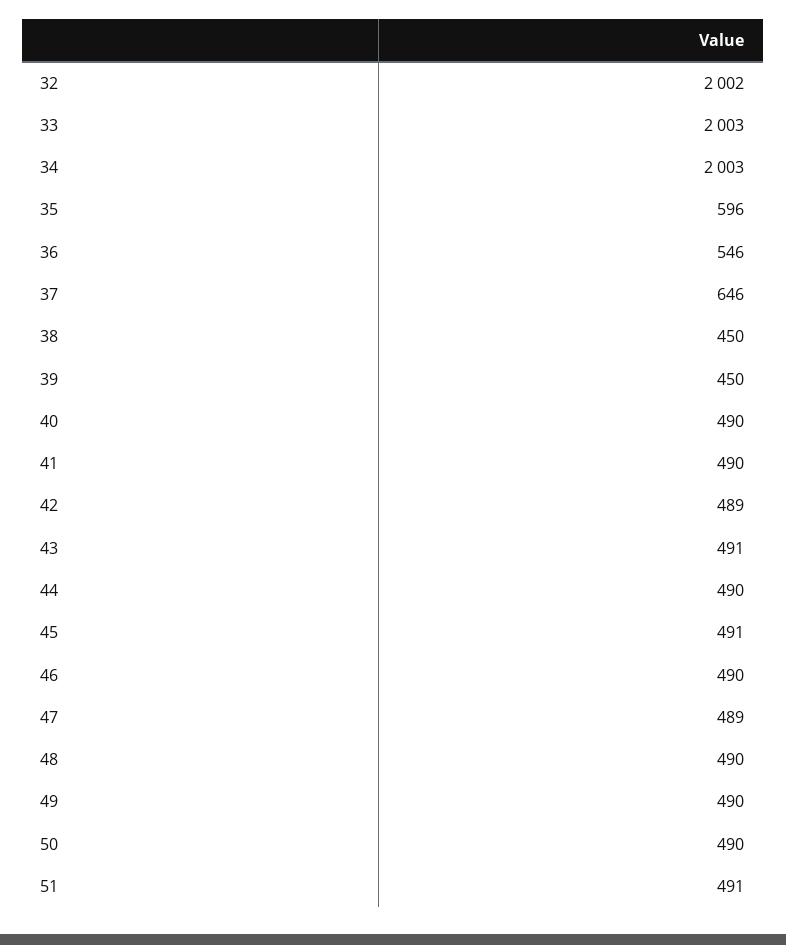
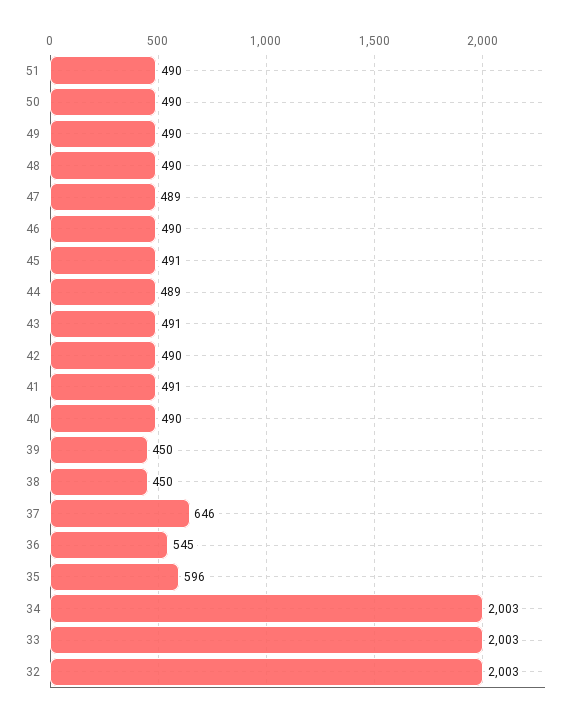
32: 2002 -> 2003
36: 546 -> 545
41: 490 -> 491
42: 489 -> 490
44: 490 -> 489
51: 491 -> 490

